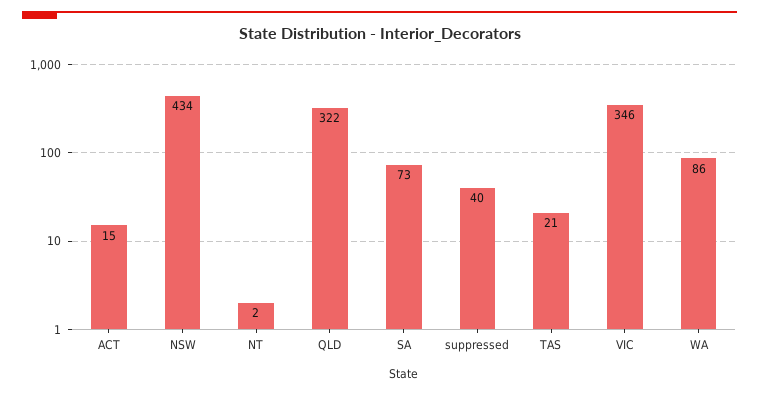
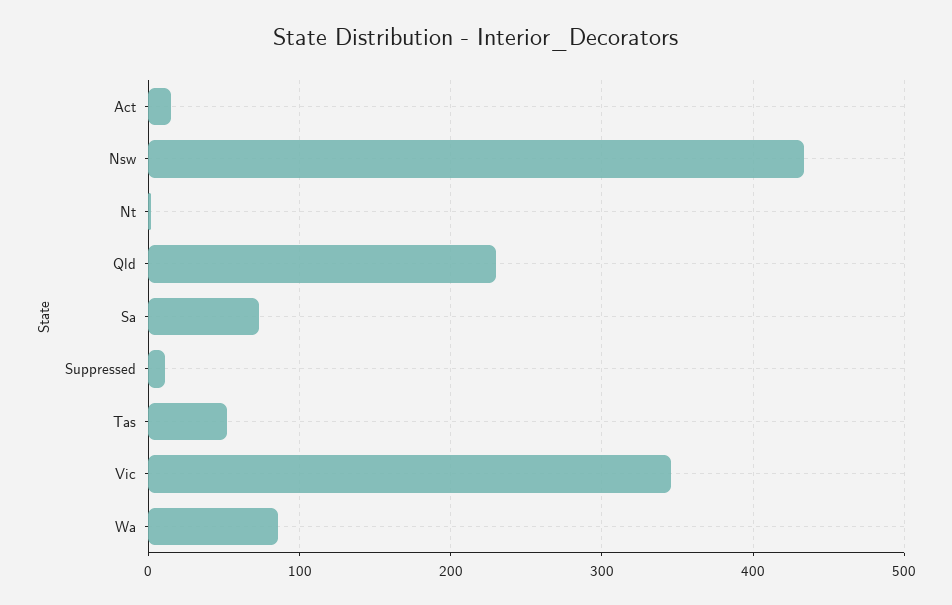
QLD: 322 -> 230
suppressed: 40 -> 10
TAS: 21 -> 50

